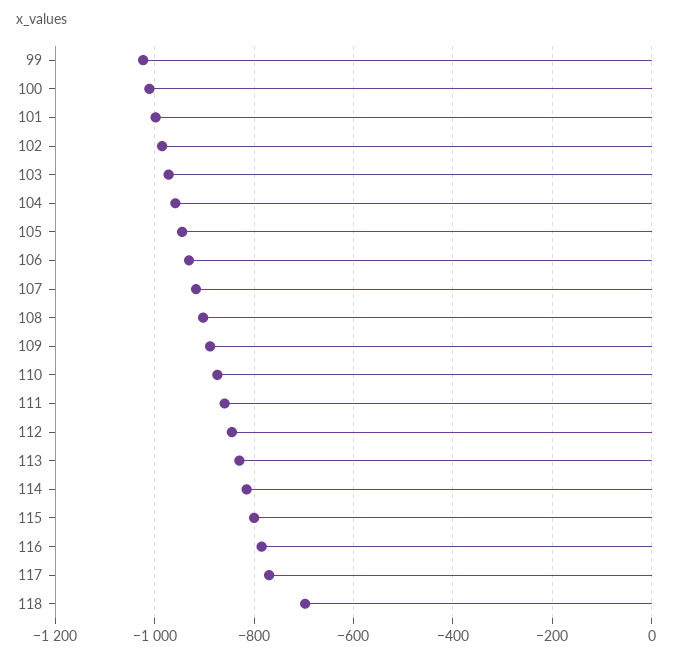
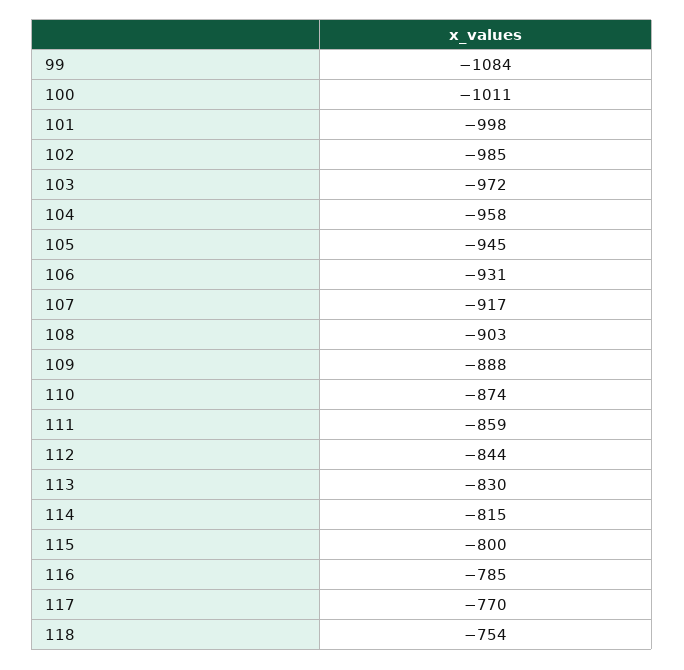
99: -1020 -> -1084
118: -700 -> -754

